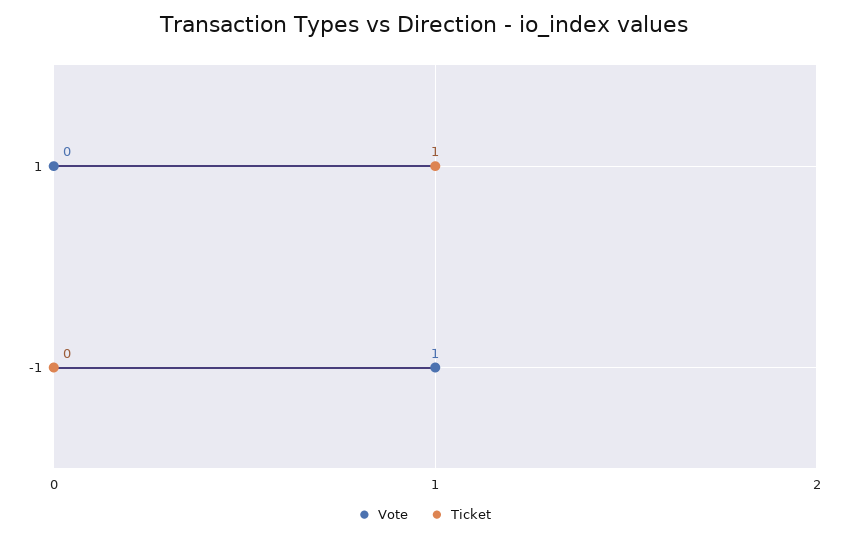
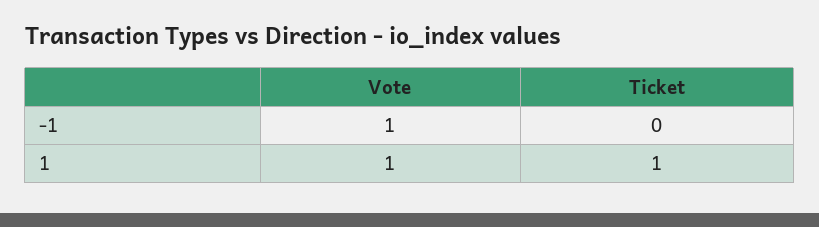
Vote, 1: 0 -> 1

